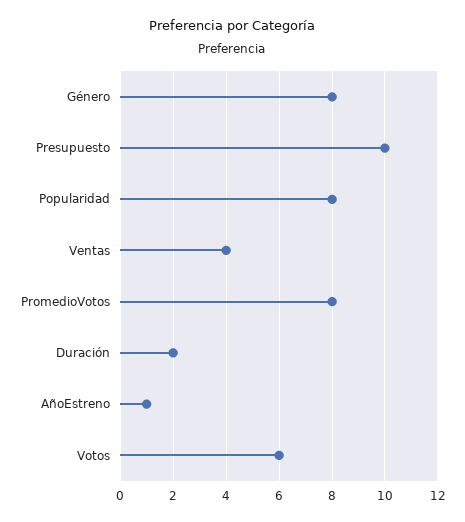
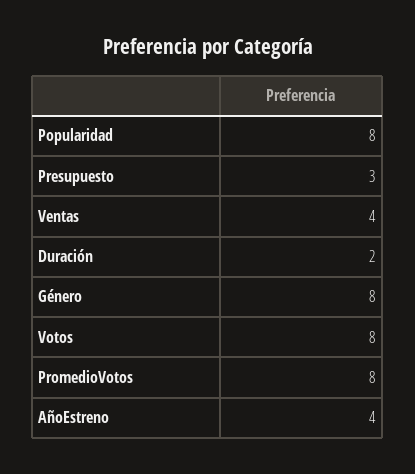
Presupuesto: 10 -> 3
AñoEstreno: 1 -> 4
Votos: 6 -> 8

